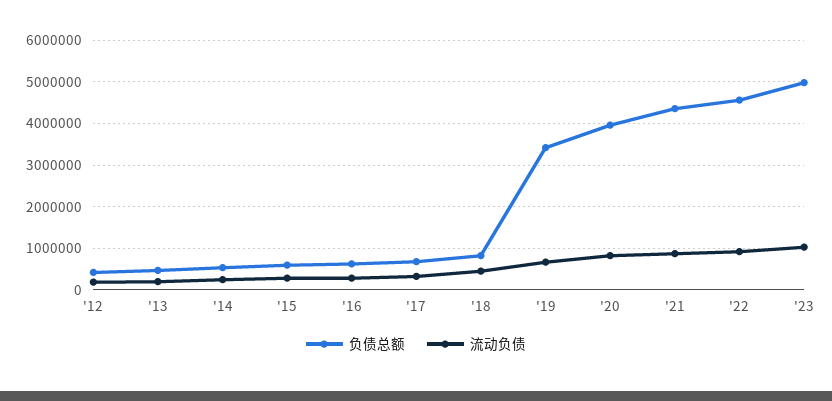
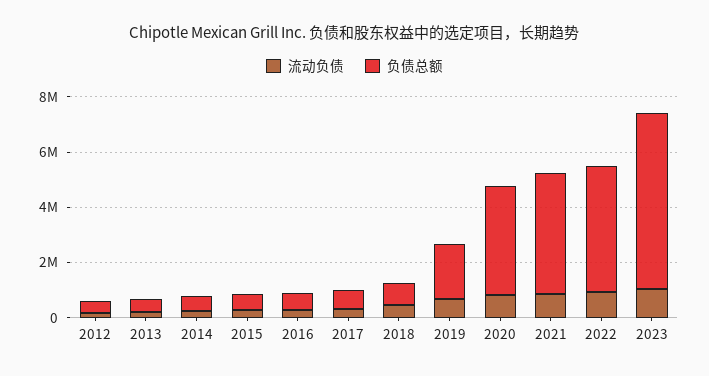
负债总额, '19: 3400000 -> 2000000
负债总额, '23: 5000000 -> 6500000

